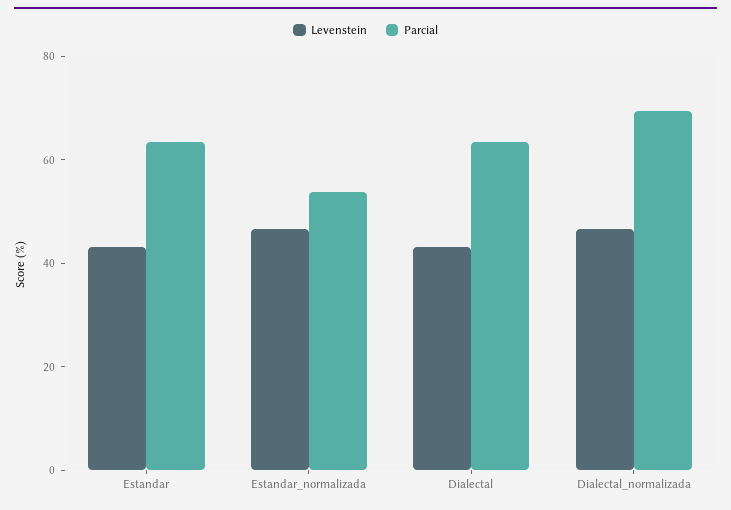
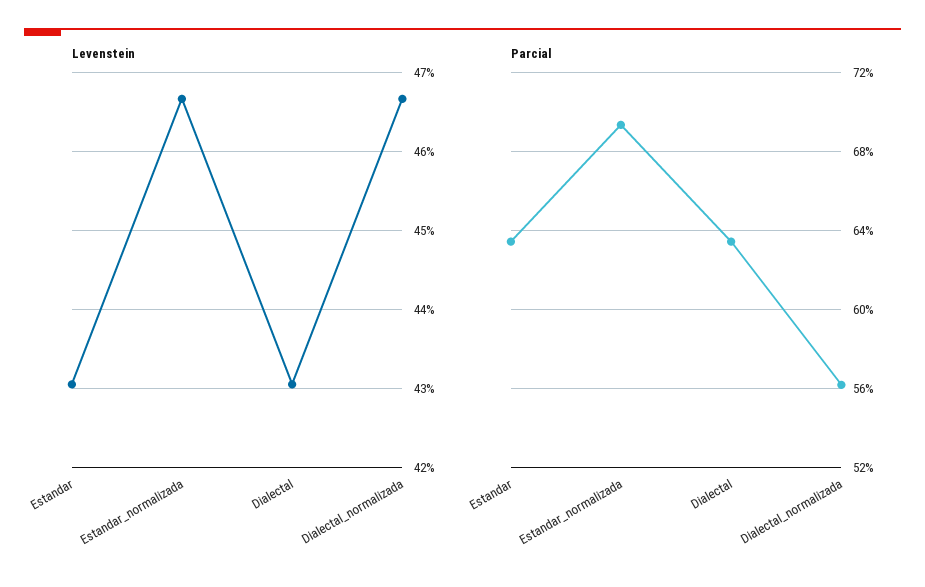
Parcial, Estandar_normalizada: 55 -> 69.5
Parcial, Dialectal_normalizada: 70 -> 56

